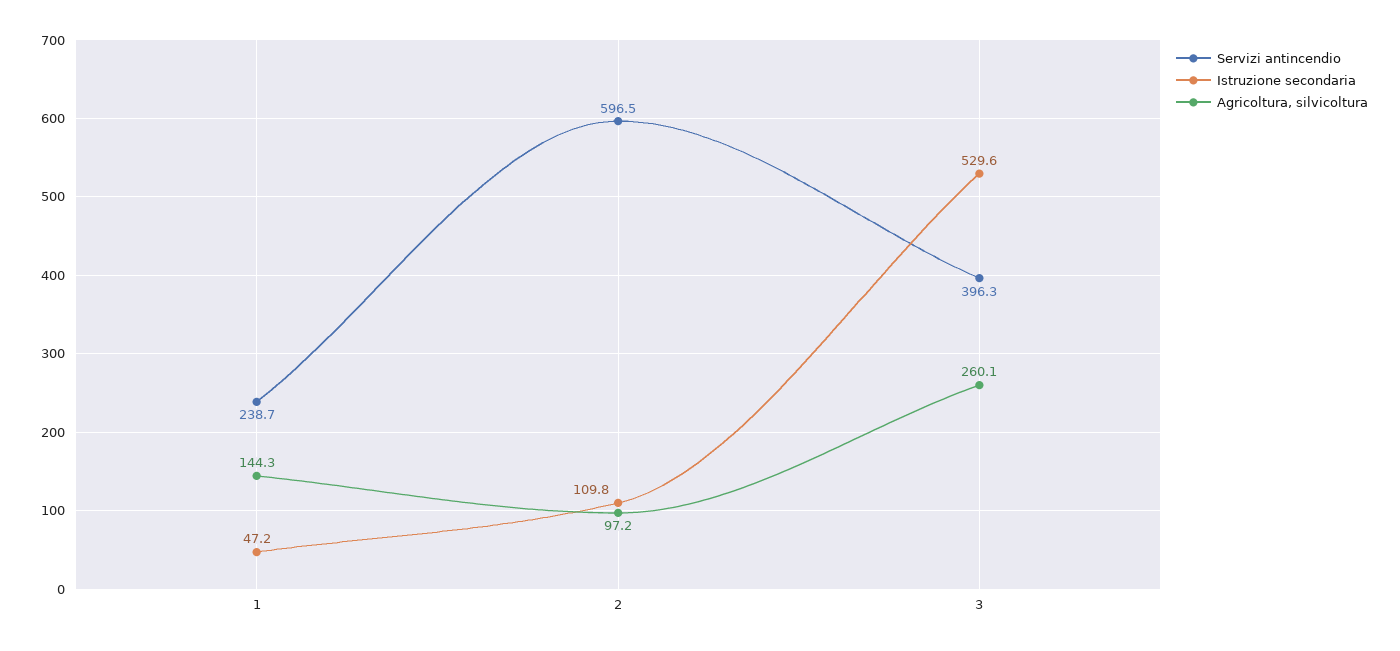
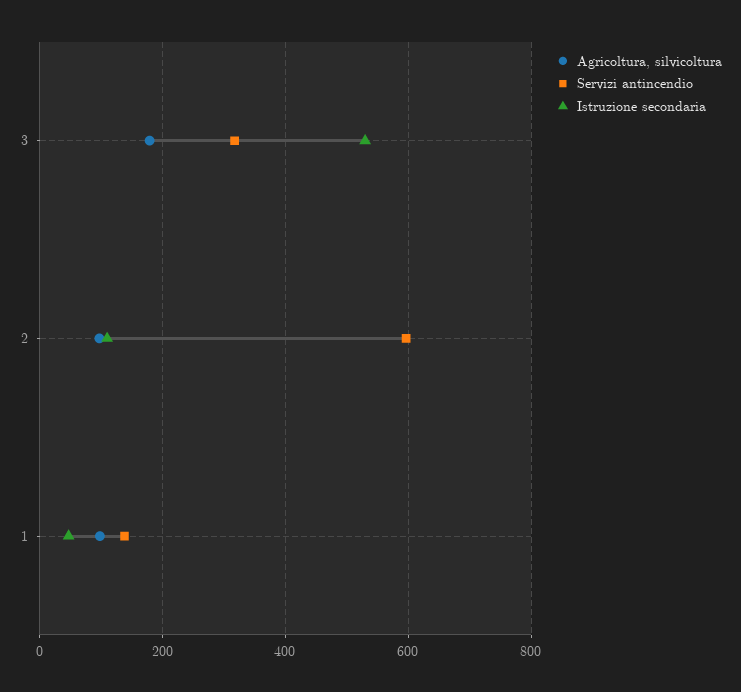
Servizi antincendio, 1: 238.7 -> 140
Agricoltura, silvicoltura, 1: 144.3 -> 100
Servizi antincendio, 3: 396.3 -> 320
Agricoltura, silvicoltura, 3: 260.1 -> 180

